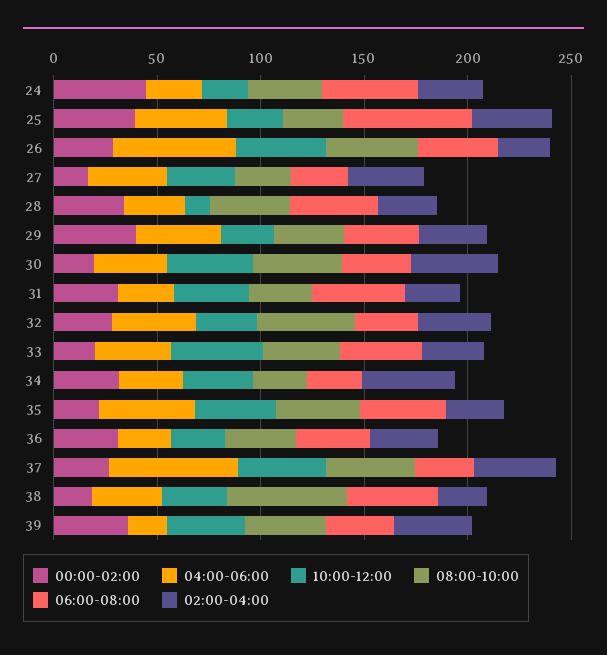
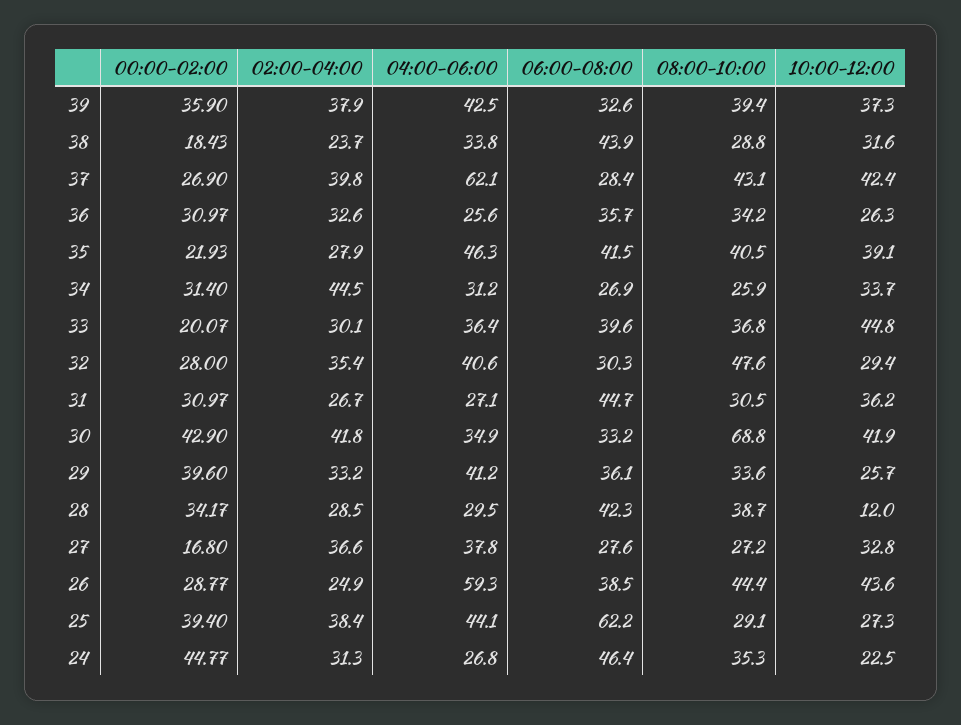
00:00-02:00, 30: 20 -> 42.9
08:00-10:00, 30: 40 -> 68.8
08:00-10:00, 38: 60 -> 28.8
04:00-06:00, 39: 20 -> 42.5

